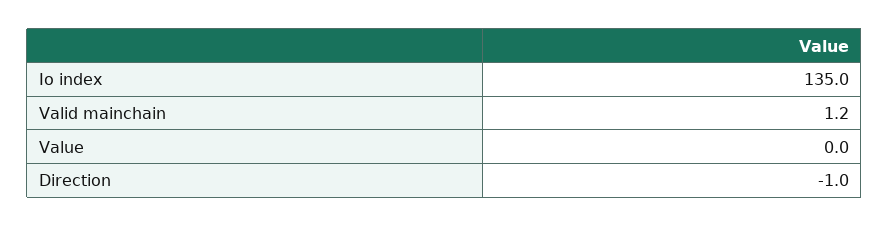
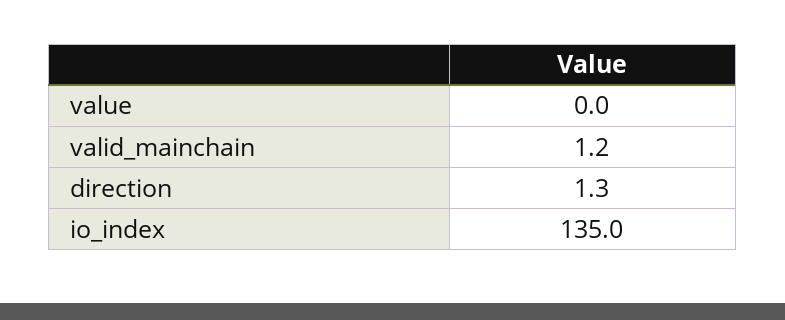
Direction: -1 -> 1.3

